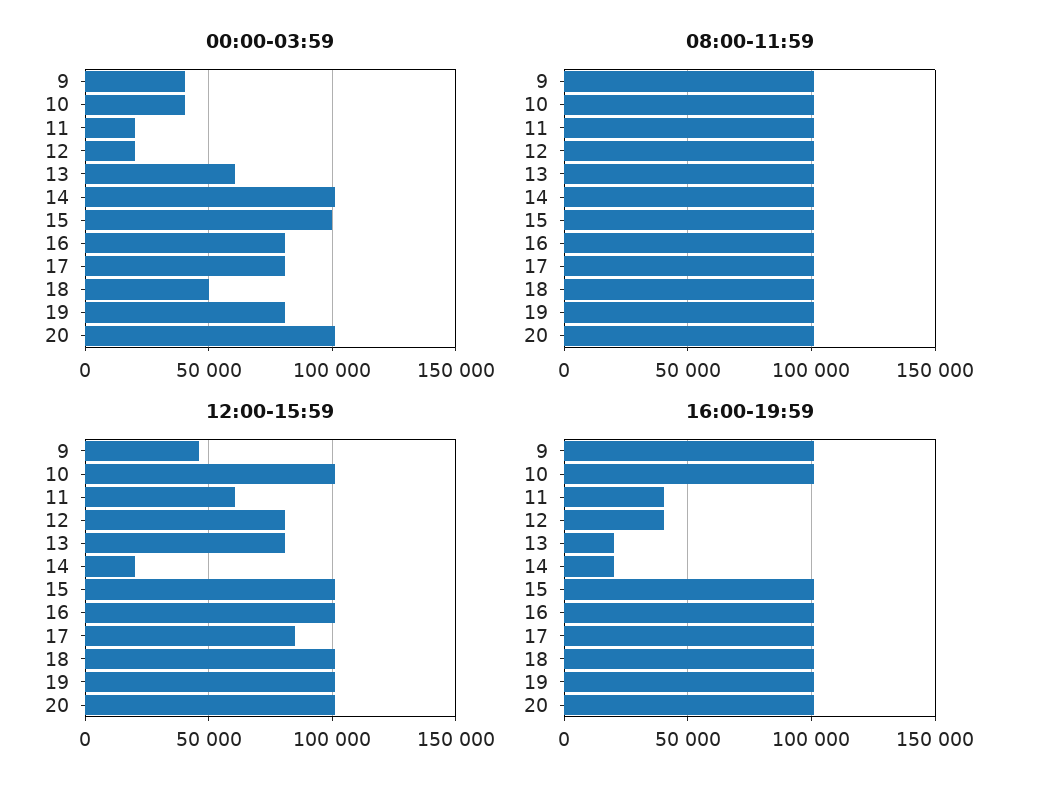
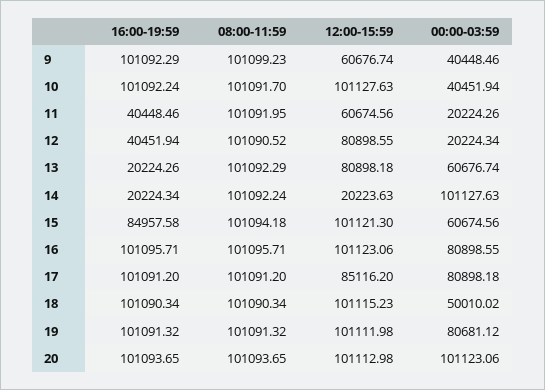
00:00-03:59, 15: 100000 -> 60674.56
12:00-15:59, 9: 45000 -> 60676.74
16:00-19:59, 15: 100000 -> 84957.58

